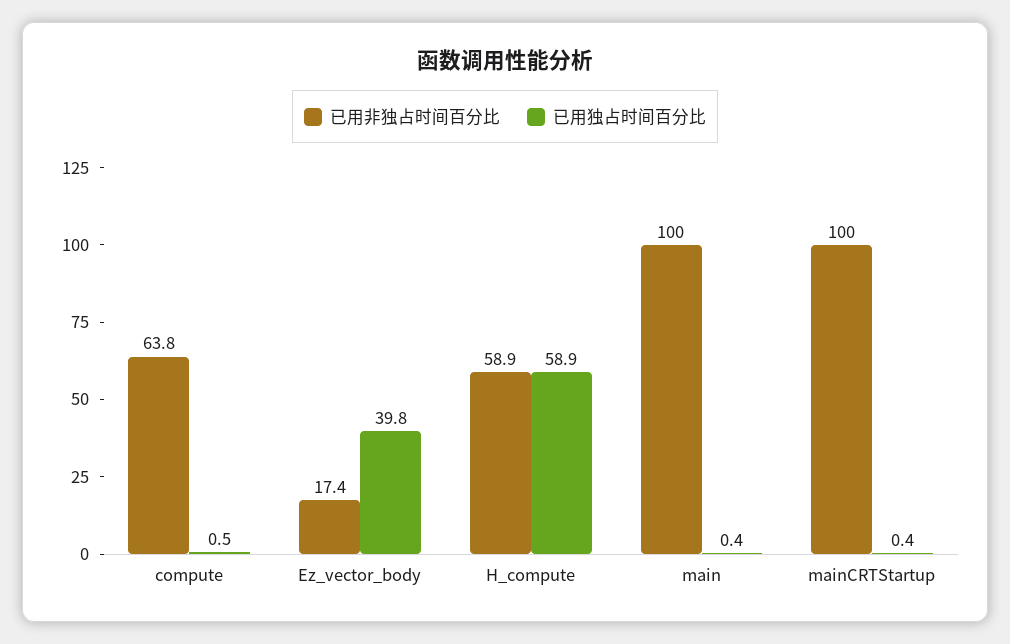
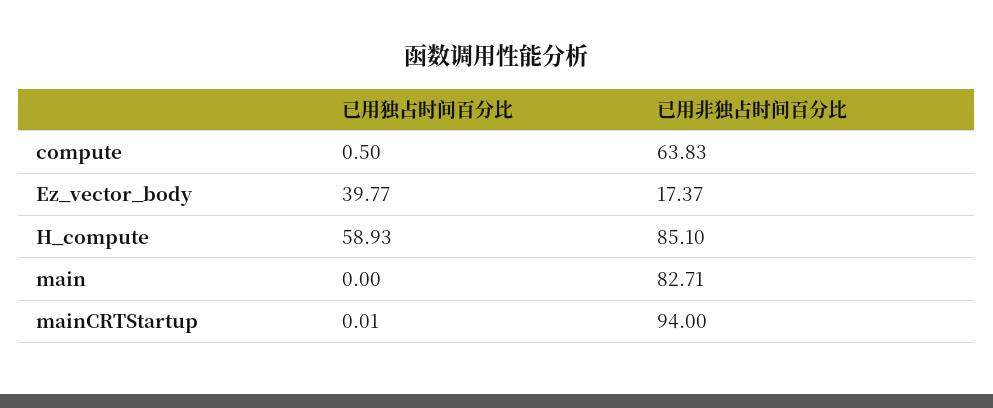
已用非独占时间百分比, H_compute: 58.9 -> 85.1
已用非独占时间百分比, main: 100 -> 82.71
已用独占时间百分比, main: 0.4 -> 0
已用非独占时间百分比, mainCRTStartup: 100 -> 94
已用独占时间百分比, mainCRTStartup: 0.4 -> 0.01

